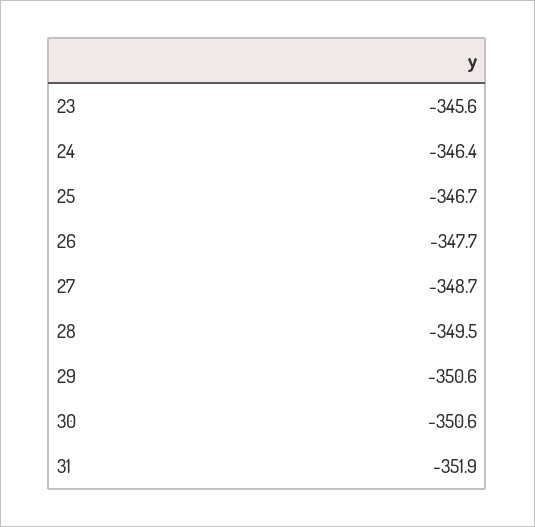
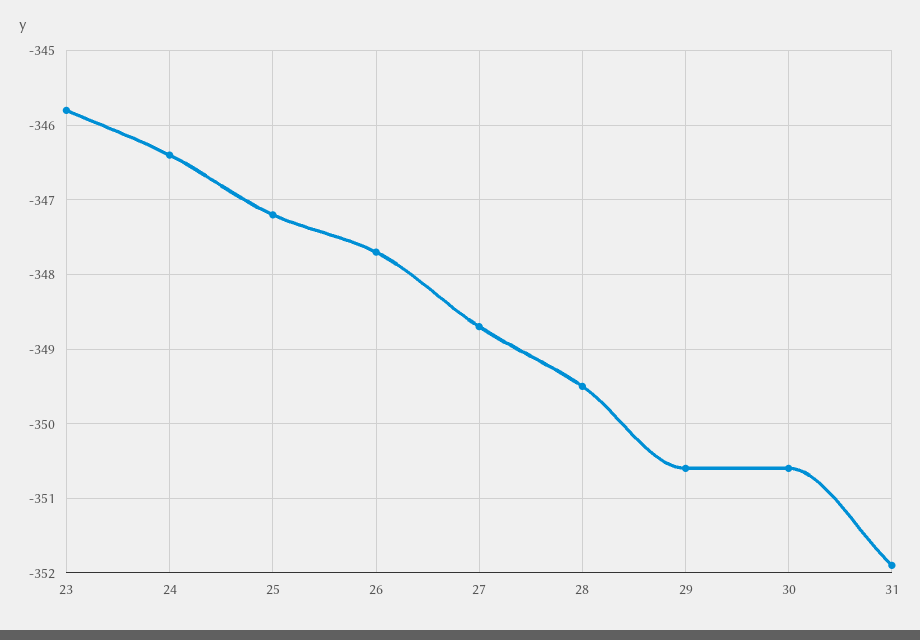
23: -345.6 -> -345.8
25: -346.7 -> -347.2

